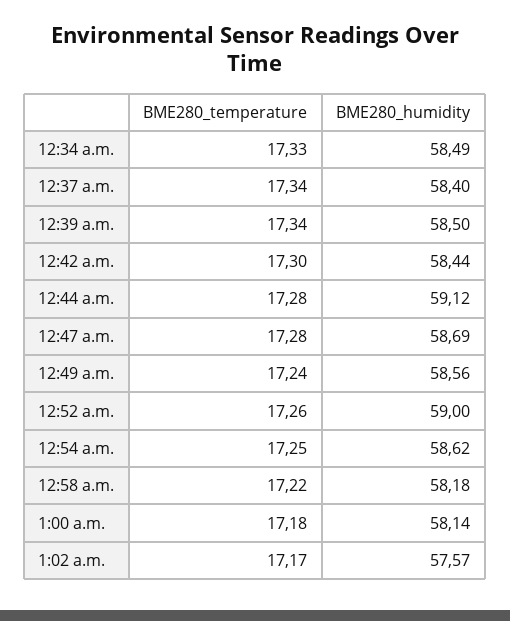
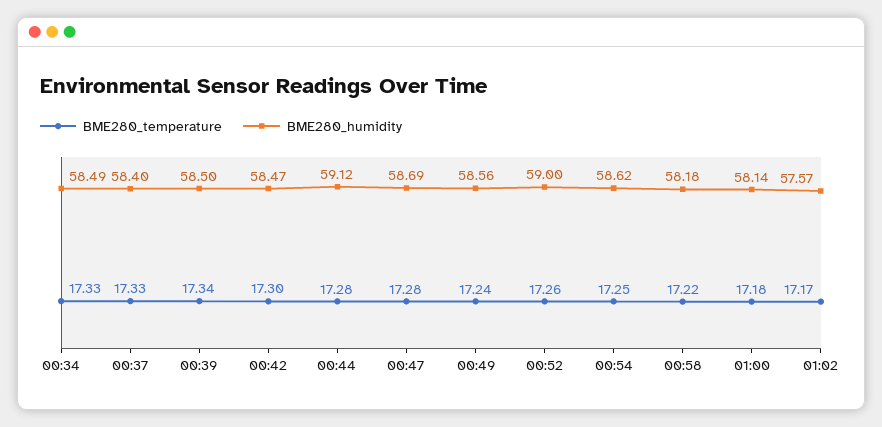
BME280_temperature, 12:37 a.m.: 17.34 -> 17.33
BME280_humidity, 12:42 a.m.: 58.44 -> 58.47

